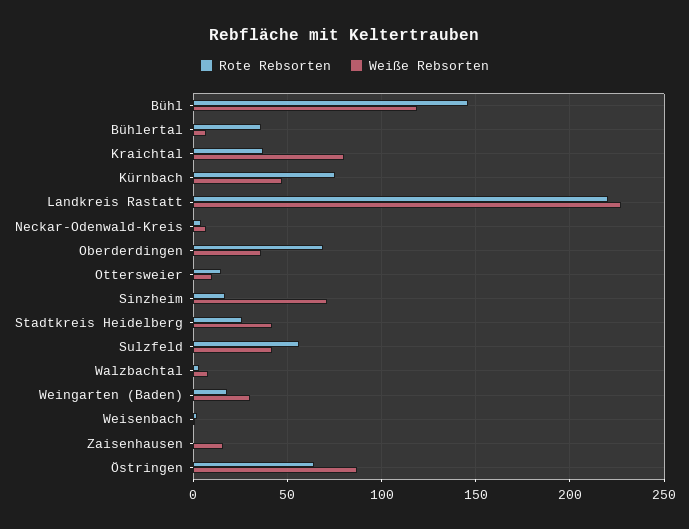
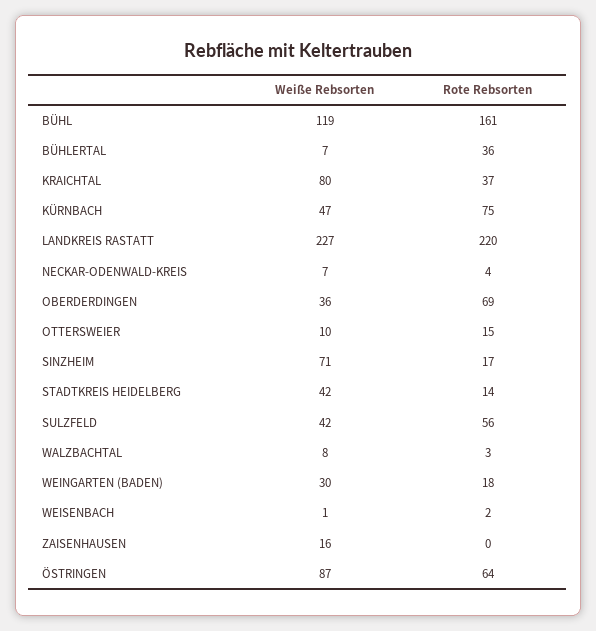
Rote Rebsorten, Bühl: 145 -> 161
Rote Rebsorten, Stadtkreis Heidelberg: 25 -> 14

